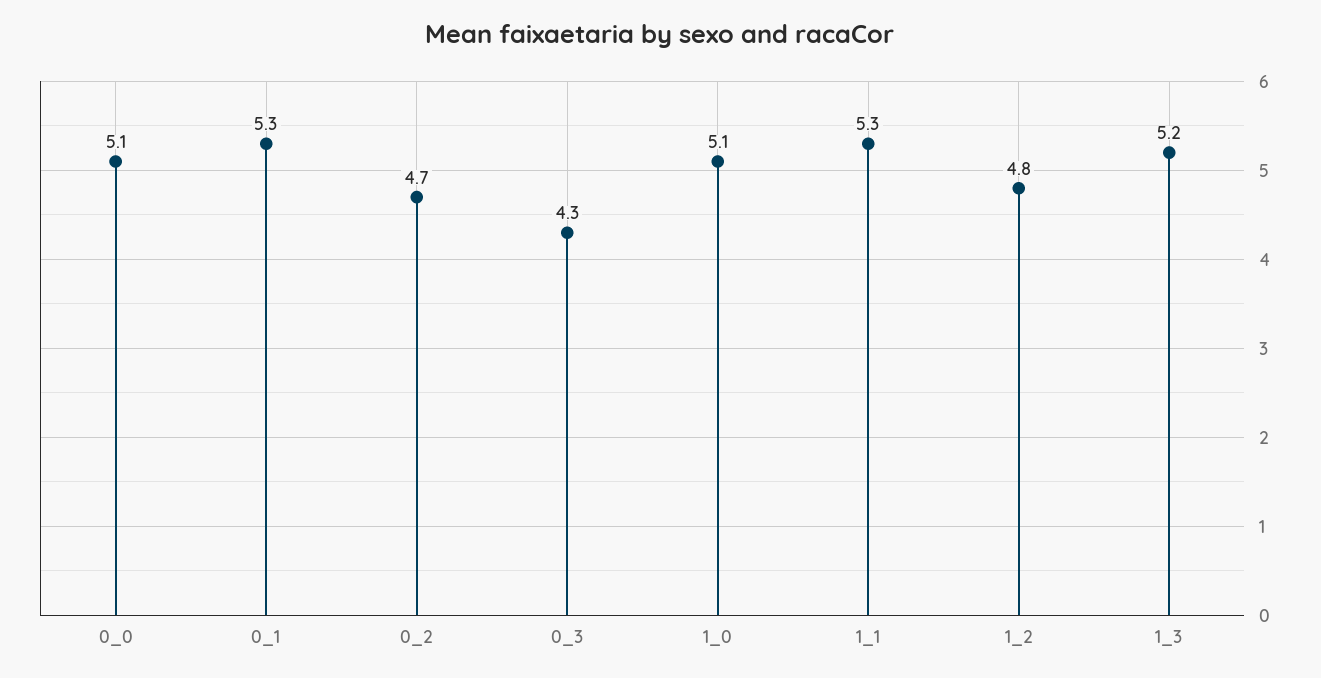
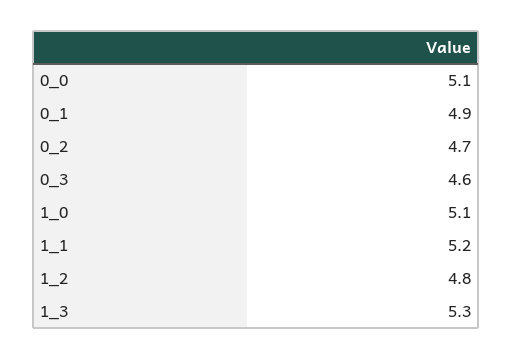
0_1: 5.3 -> 4.9
0_3: 4.3 -> 4.6
1_1: 5.3 -> 5.2
1_3: 5.2 -> 5.3

